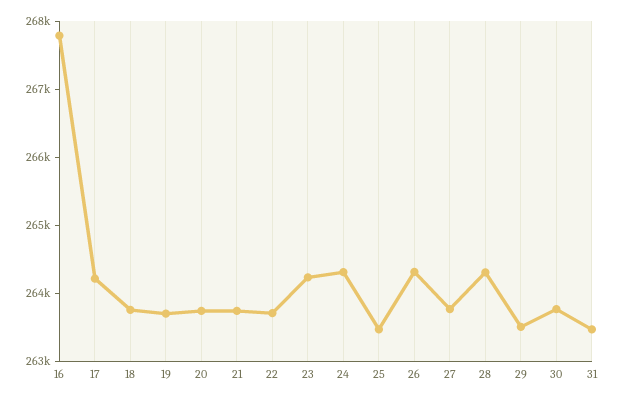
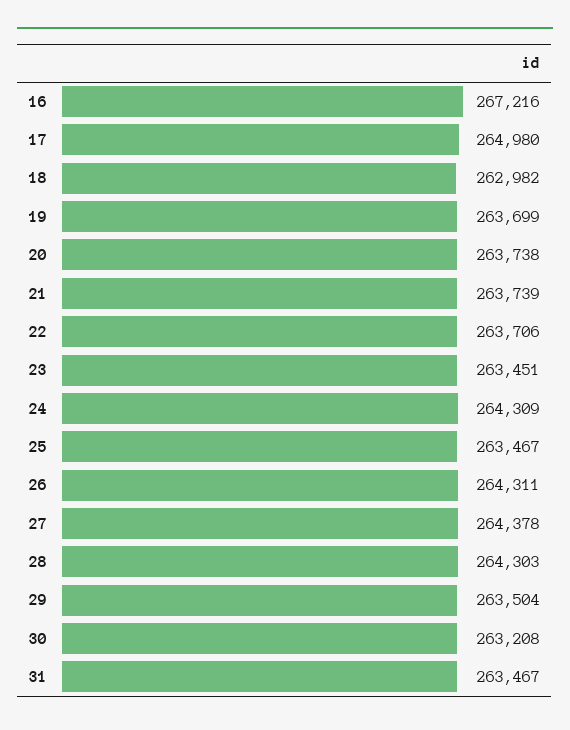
16: 267800 -> 267216
17: 264200 -> 264980
18: 263800 -> 262982
23: 264200 -> 263451
27: 263800 -> 264378
30: 263800 -> 263208

